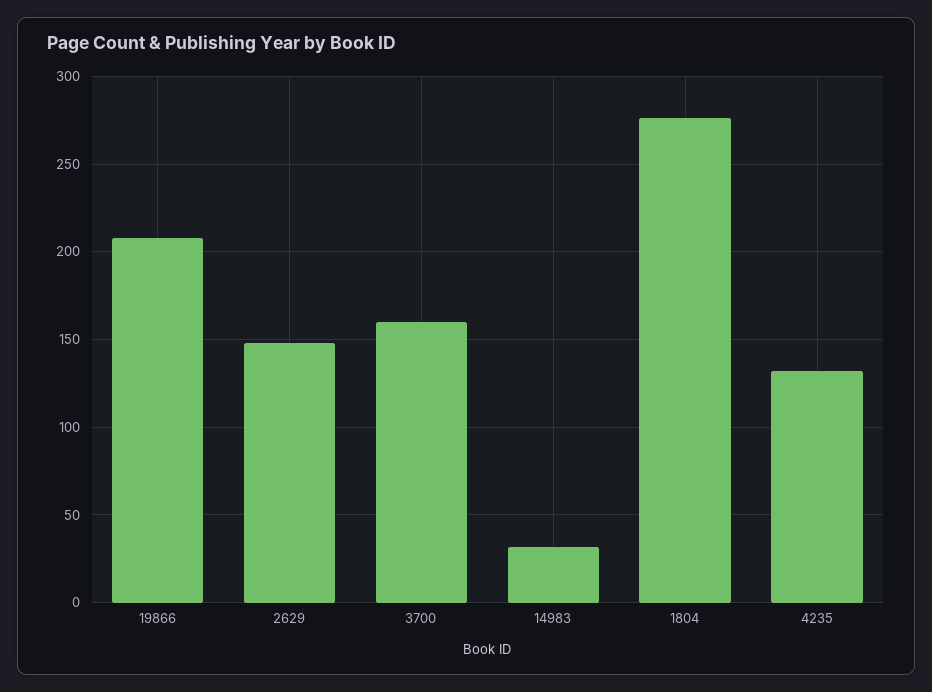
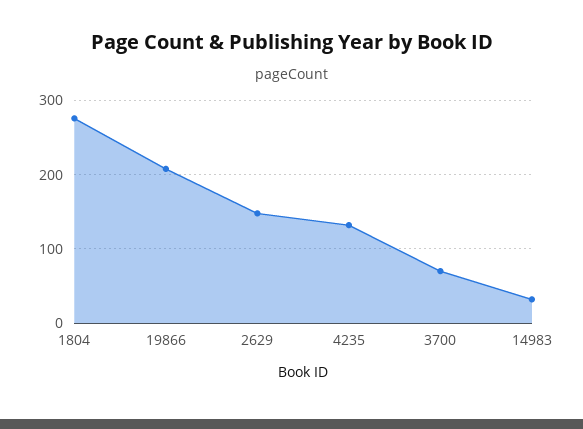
3700: 160 -> 70

